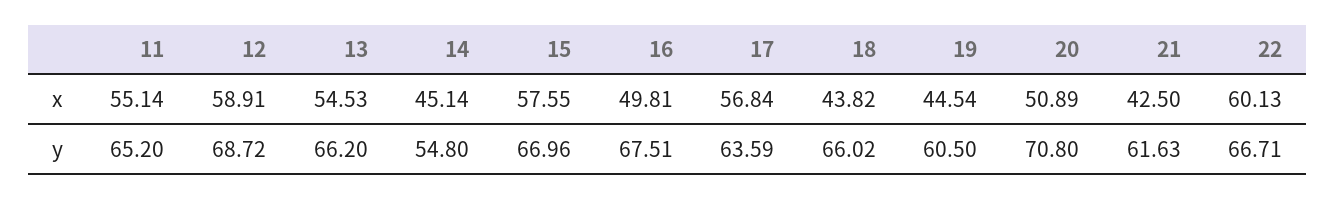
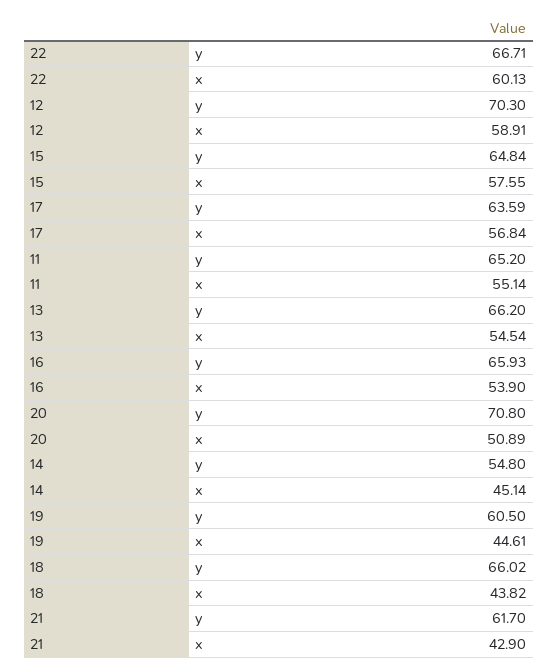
13, x: 54.53 -> 54.54
16, x: 49.81 -> 53.9
19, x: 44.54 -> 44.61
21, x: 42.5 -> 42.9
12, y: 68.72 -> 70.3
15, y: 66.96 -> 64.84
16, y: 67.51 -> 65.93
21, y: 61.63 -> 61.7

